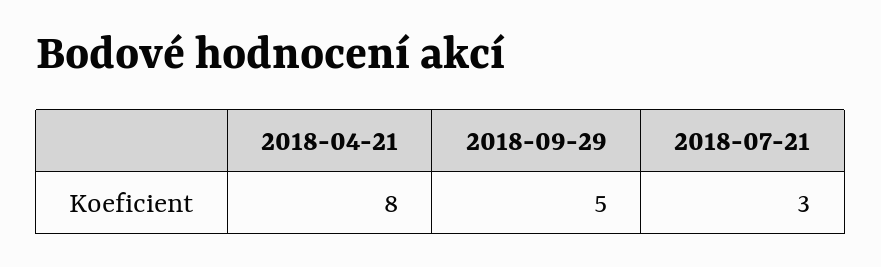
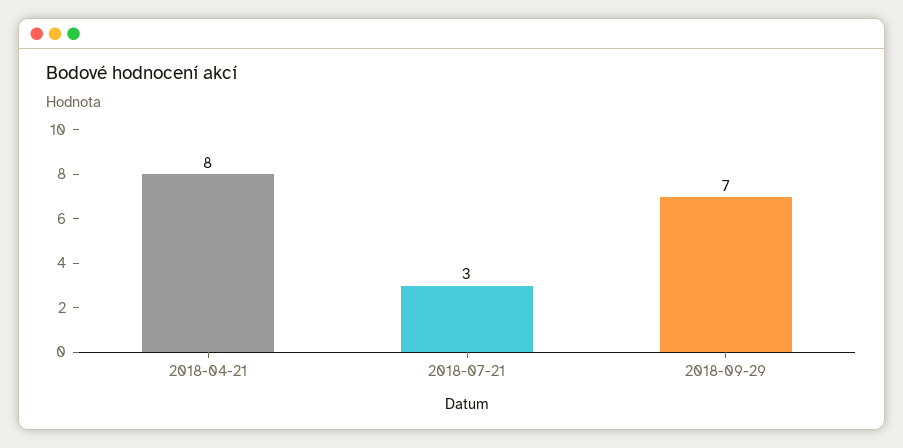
2018-09-29: 5 -> 7

